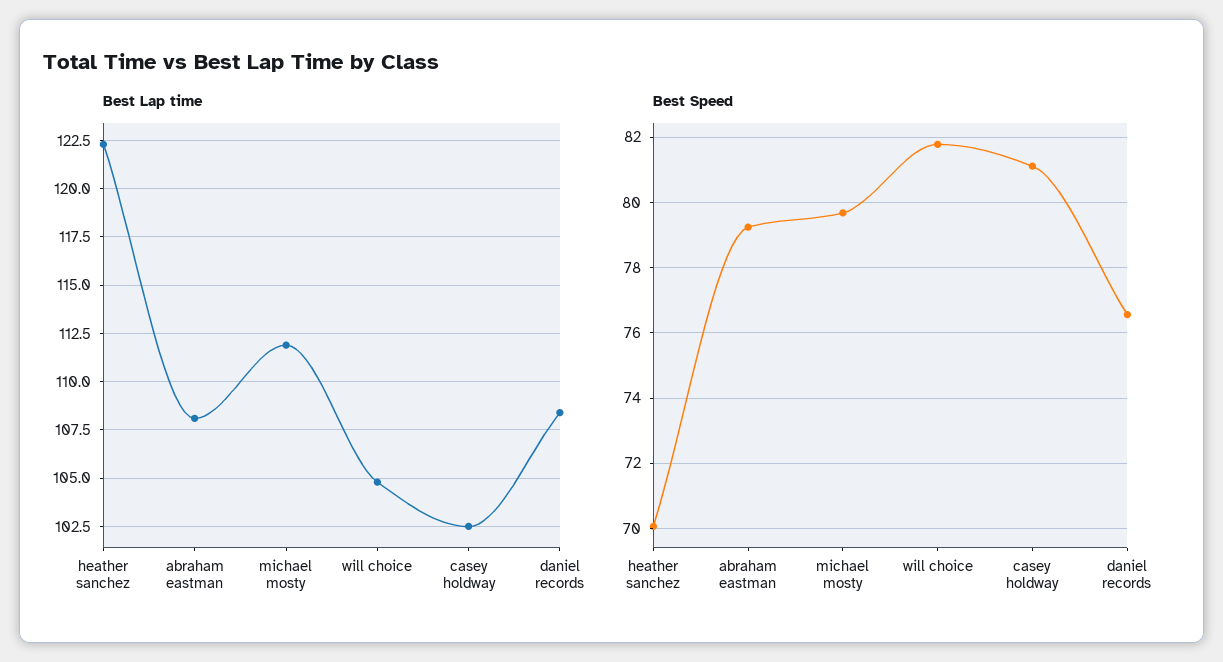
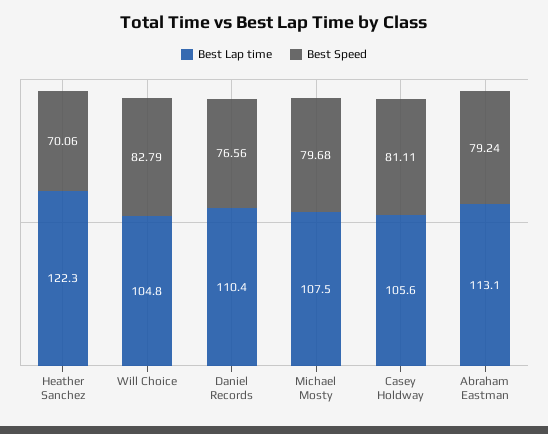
Best Lap time, abraham eastman: 108 -> 113.1
Best Lap time, michael mosty: 112 -> 107.5
Best Lap time, casey holdway: 102.5 -> 105.6
Best Lap time, daniel records: 108.5 -> 110.4
Best Speed, will choice: 81.8 -> 82.79

